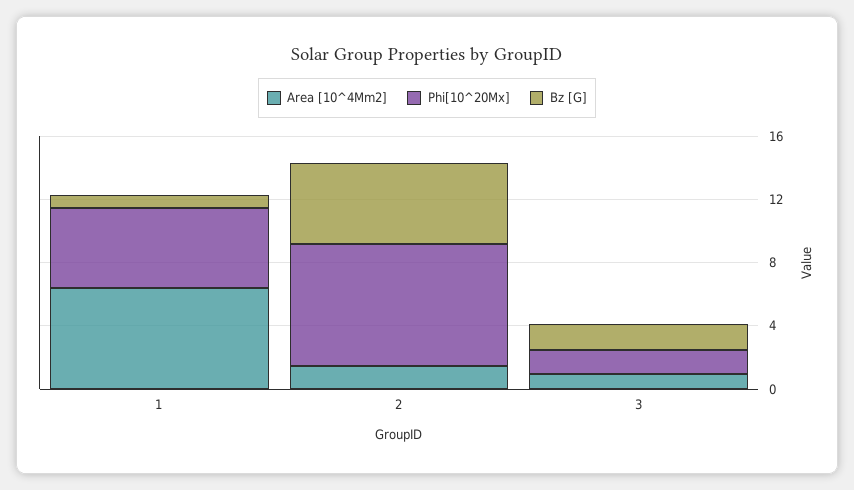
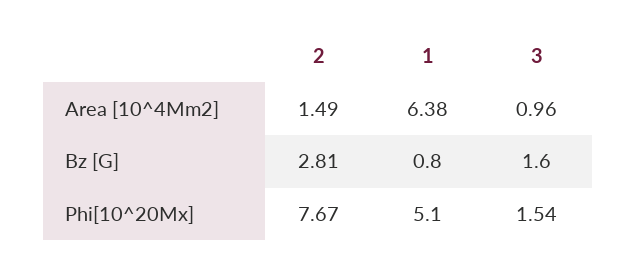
Bz [G], 2: 5 -> 2.81

